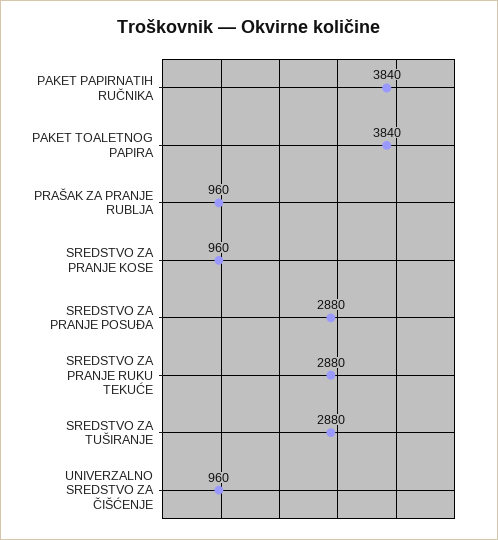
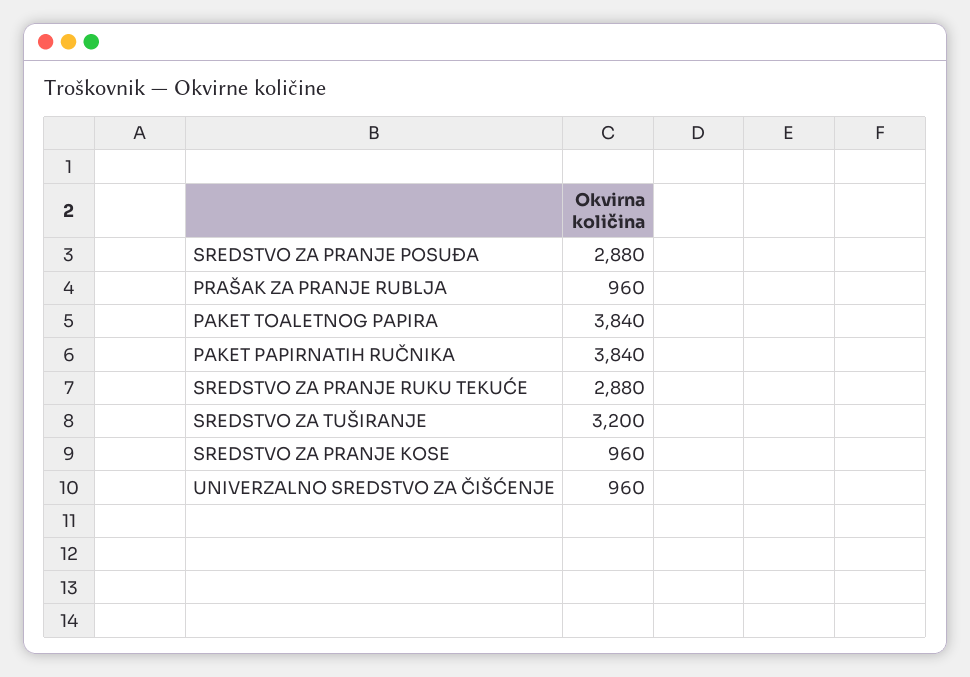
SREDSTVO ZA TUŠIRANJE: 2880 -> 3200

